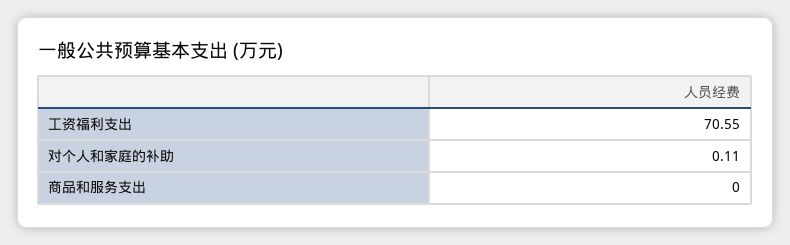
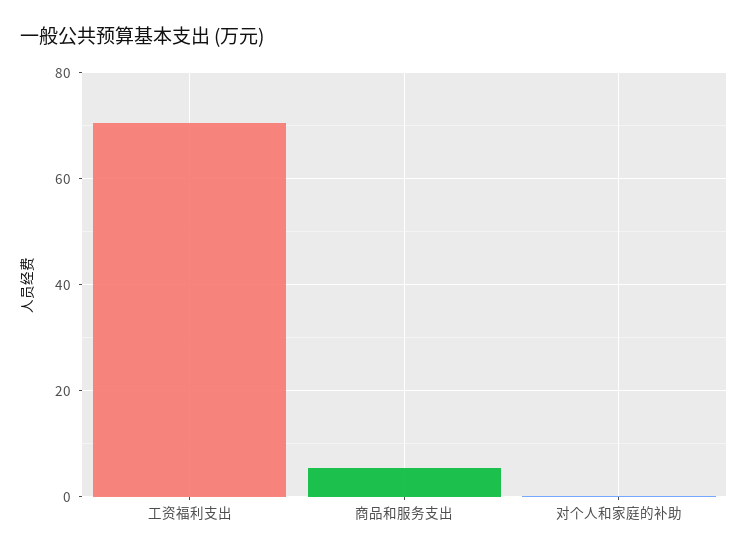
商品和服务支出: 0 -> 6

